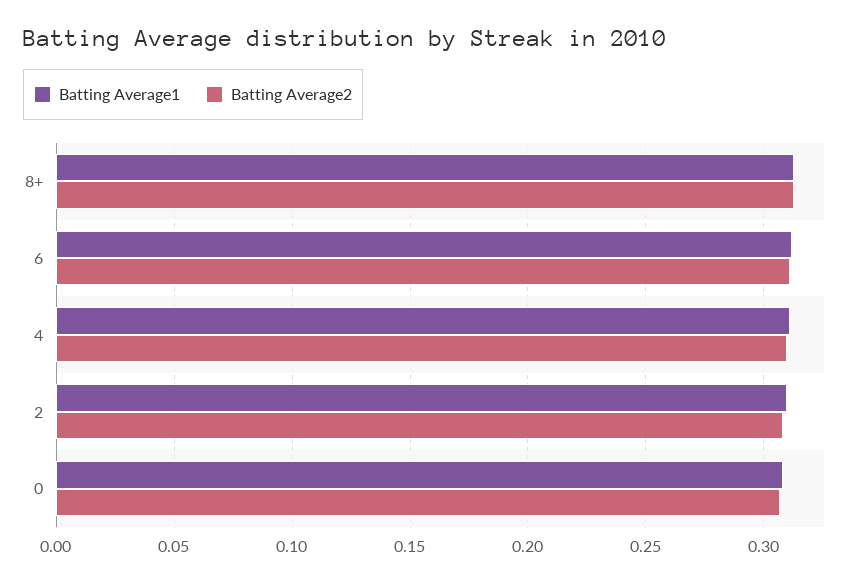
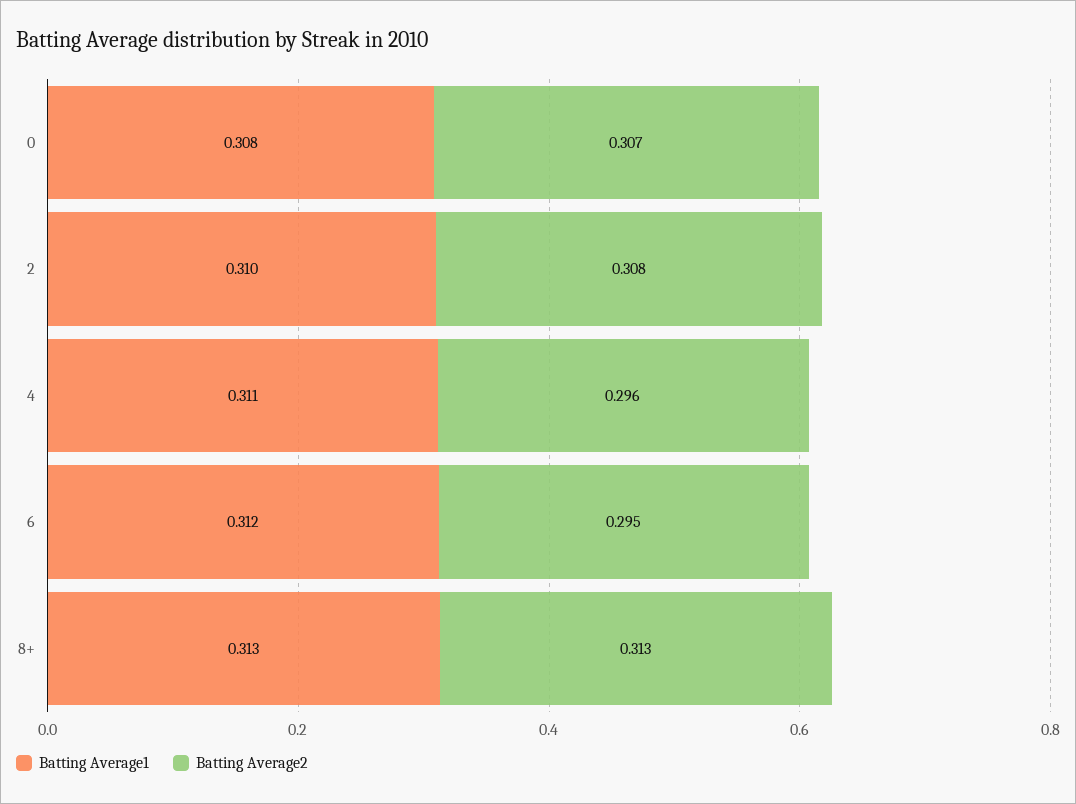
Batting Average2, 6: 0.31 -> 0.295
Batting Average2, 4: 0.31 -> 0.296

